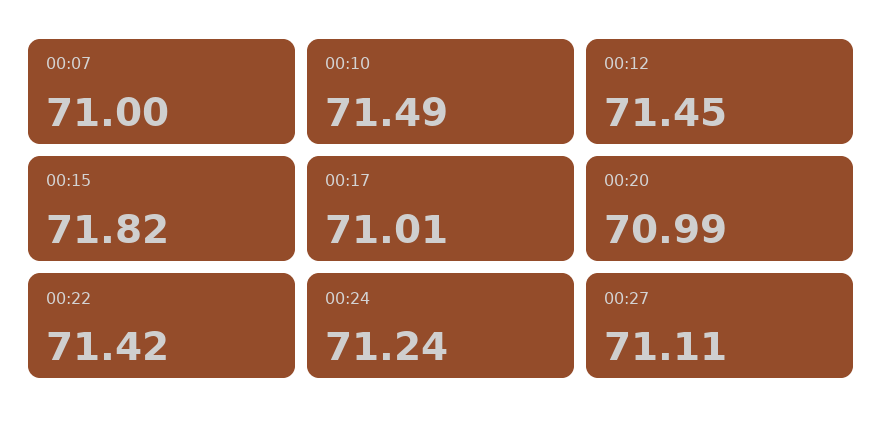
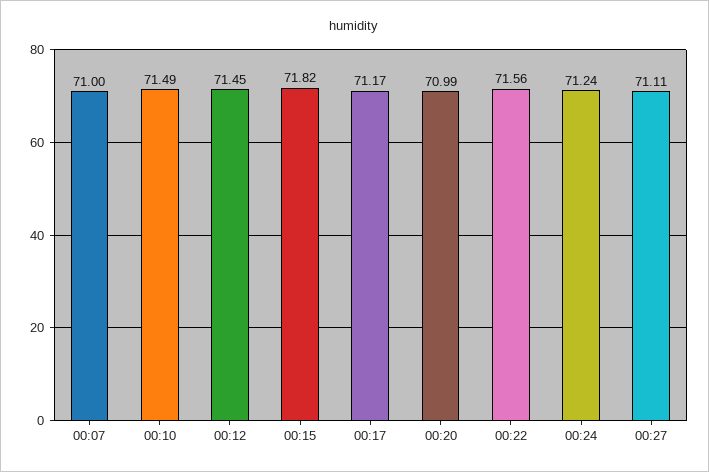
00:17: 71.01 -> 71.17
00:22: 71.42 -> 71.56

